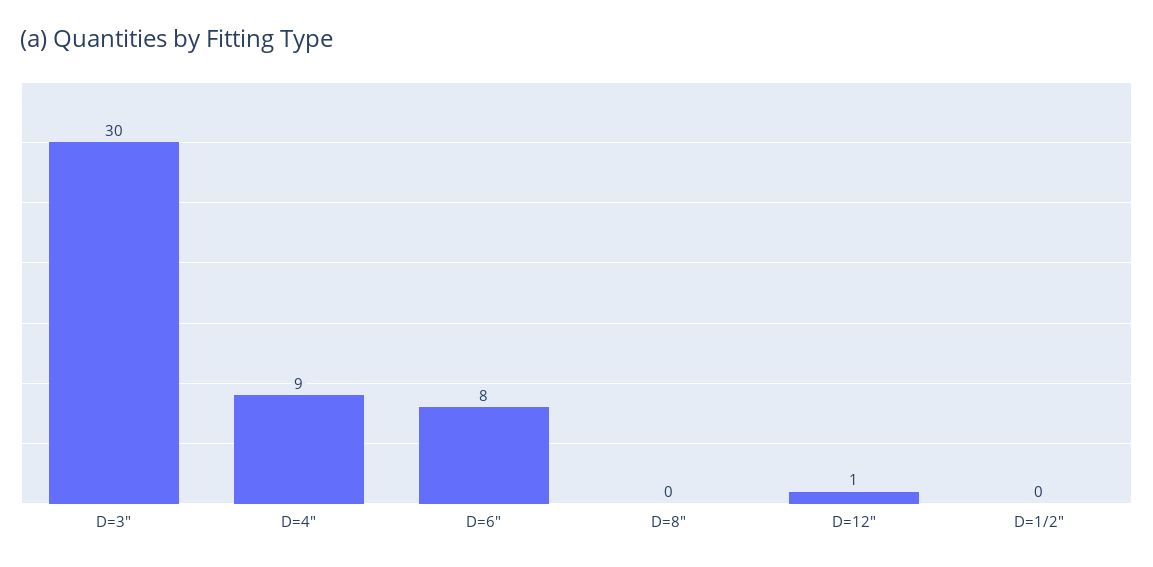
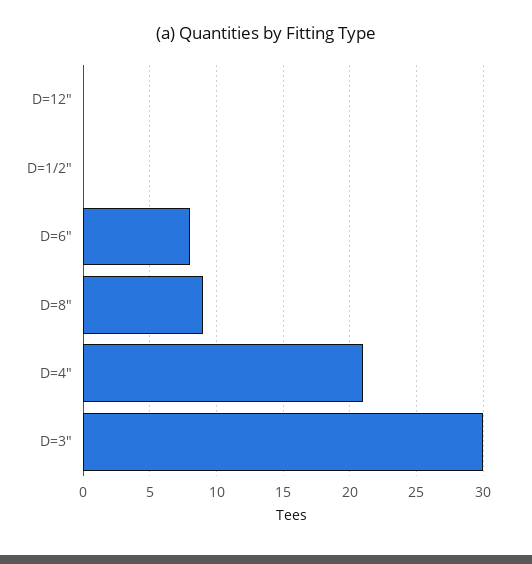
D=4": 9 -> 21
D=8": 0 -> 9
D=12": 1 -> 0

